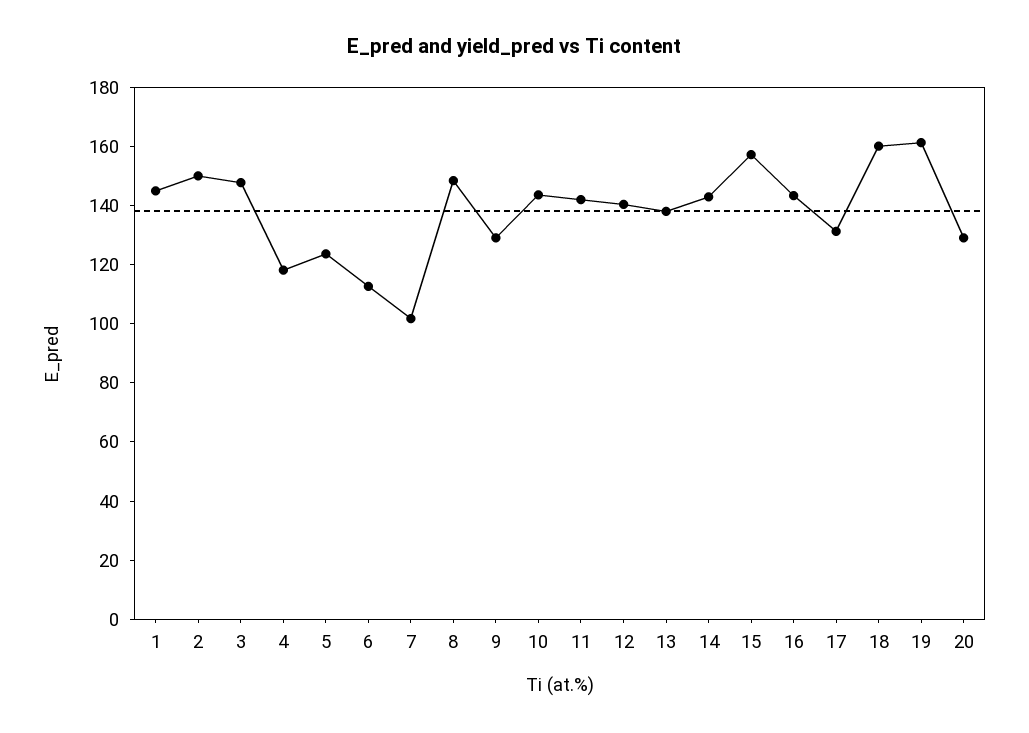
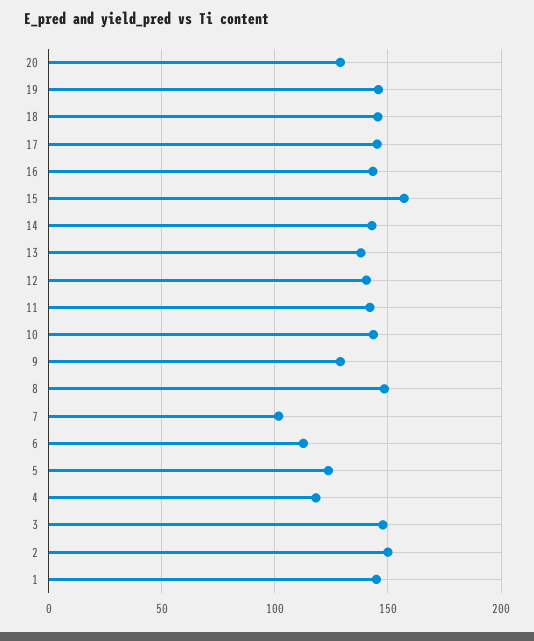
17: 130 -> 145
18: 160 -> 145
19: 160 -> 145

